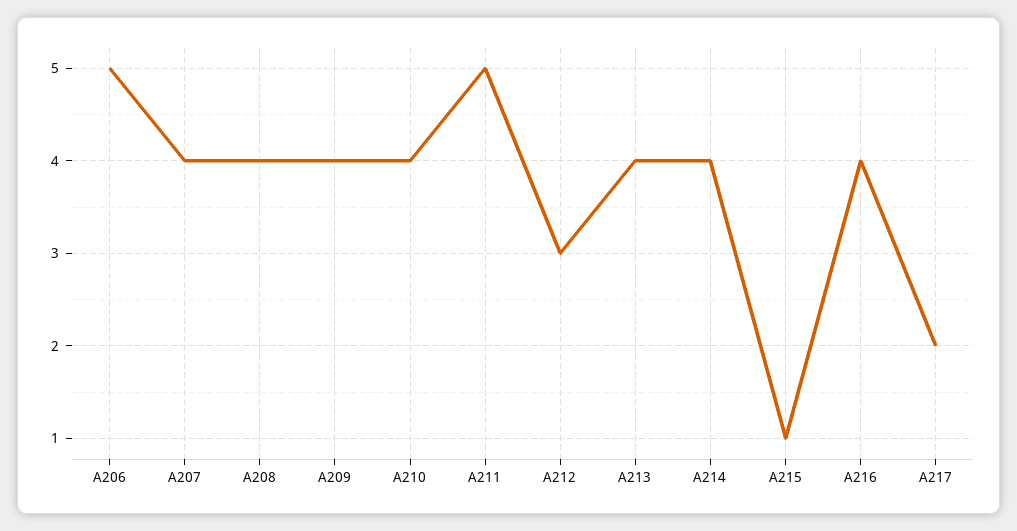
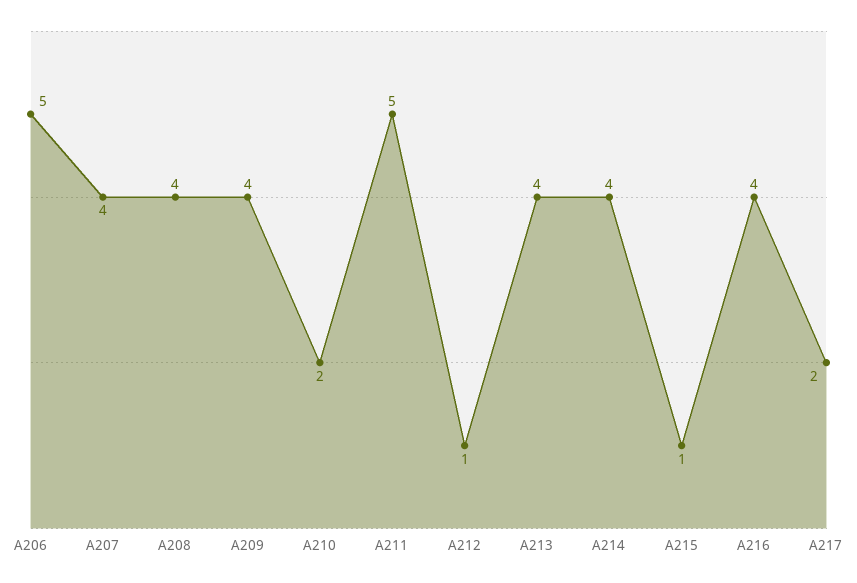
A210: 4 -> 2
A212: 3 -> 1

